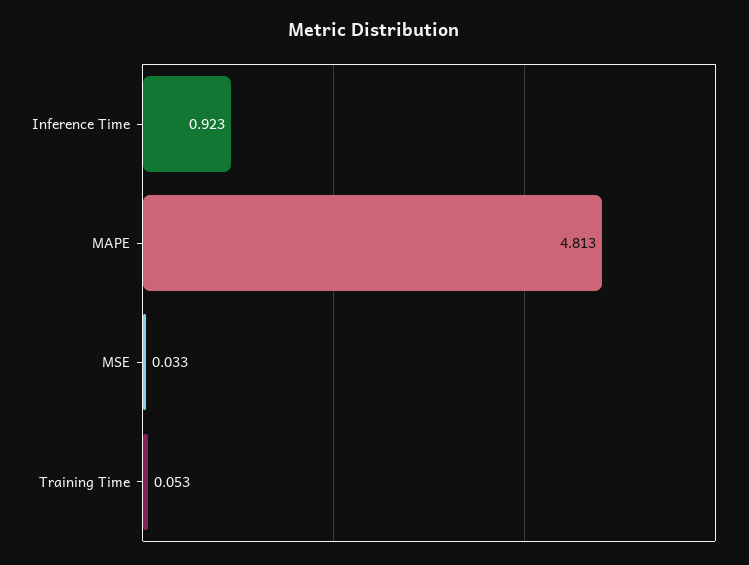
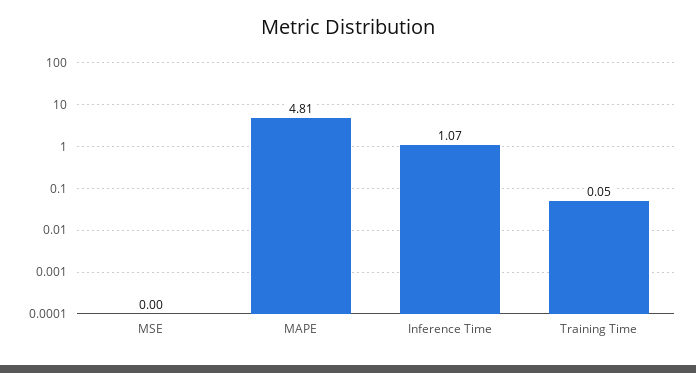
Inference Time: 0.923 -> 1.07
MSE: 0.033 -> 0

